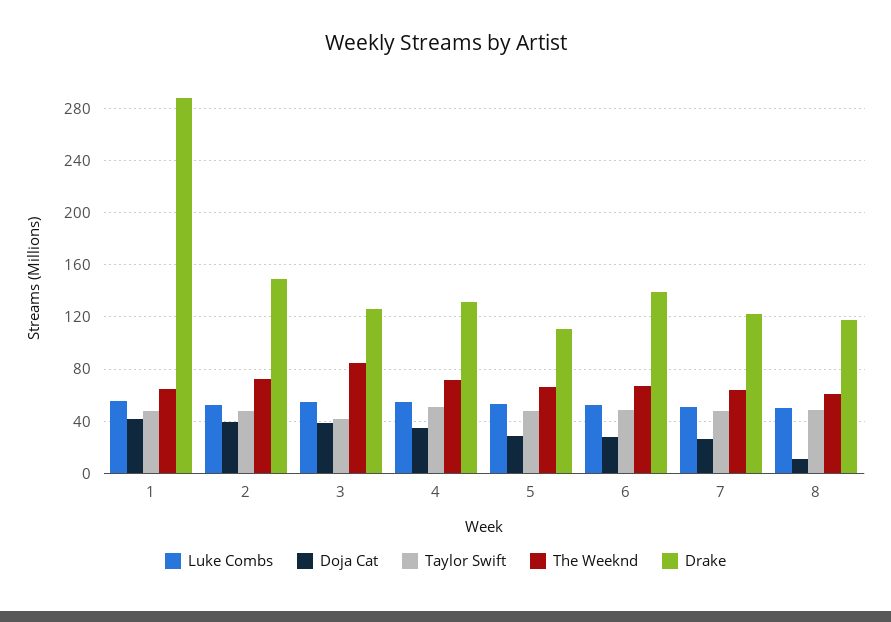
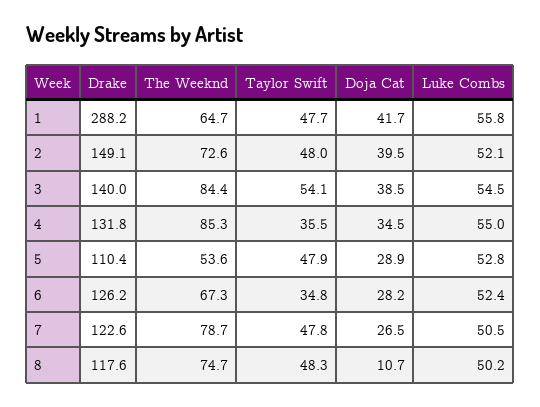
Taylor Swift, 3: 40 -> 54.1
Drake, 3: 125 -> 140
Taylor Swift, 4: 50 -> 35.5
The Weeknd, 4: 70 -> 85.3
The Weeknd, 5: 65 -> 53.6
Taylor Swift, 6: 50 -> 34.8
Drake, 6: 140 -> 126.2
The Weeknd, 7: 65 -> 78.7
The Weeknd, 8: 60 -> 74.7

